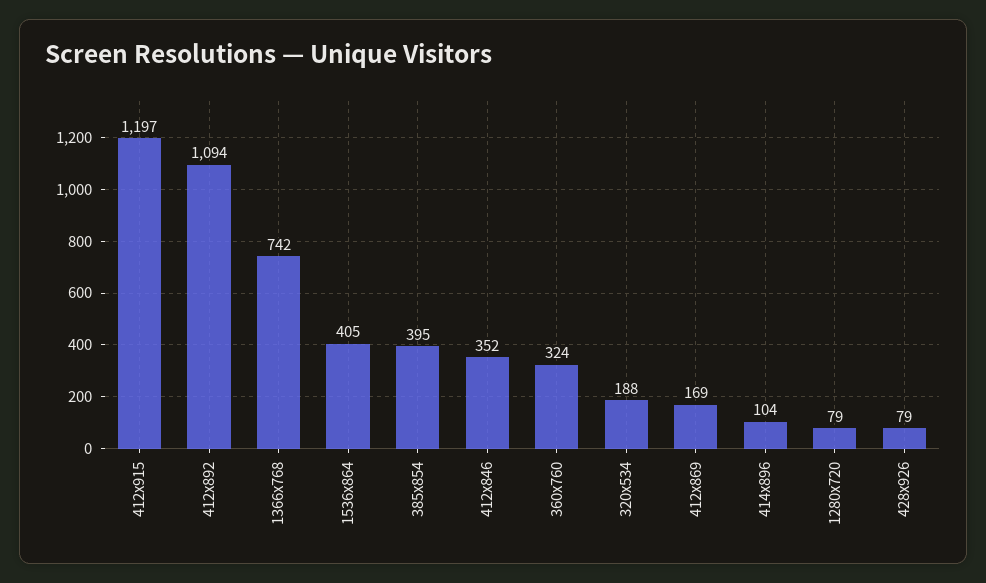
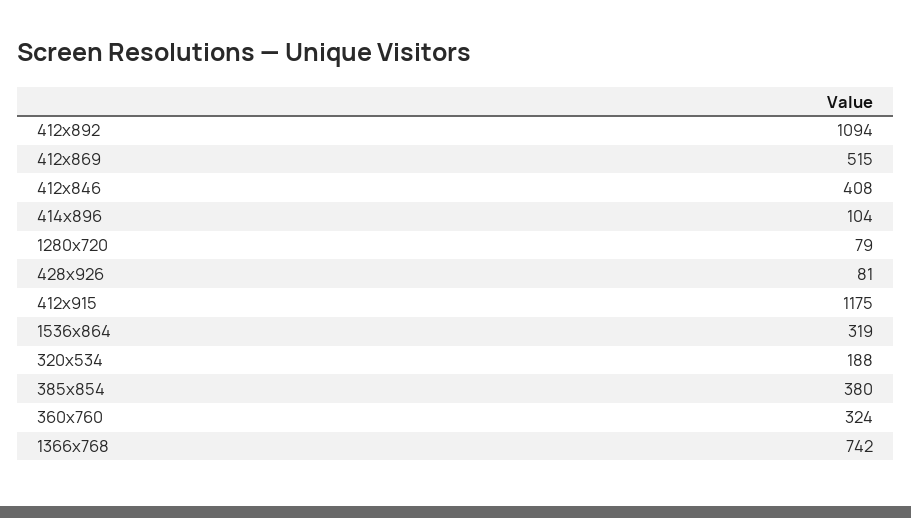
412x915: 1197 -> 1175
1536x864: 405 -> 319
385x854: 395 -> 380
412x846: 352 -> 408
412x869: 169 -> 515
428x926: 79 -> 81

